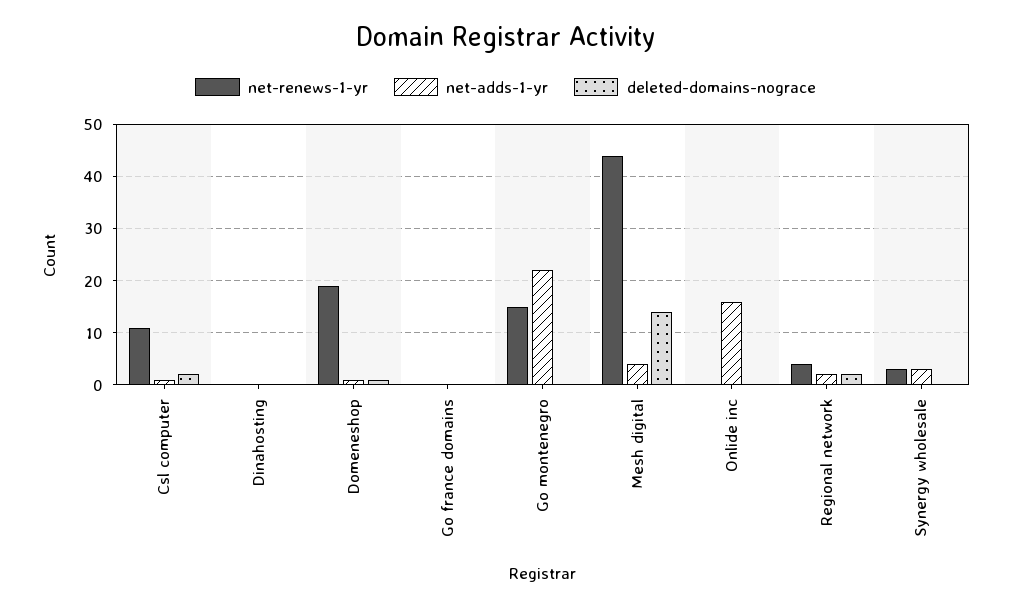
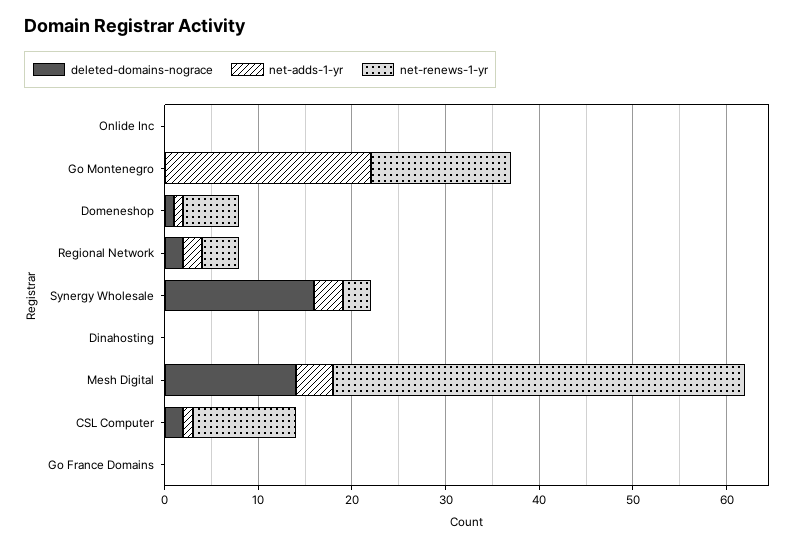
net-renews-1-yr, Domeneshop: 20 -> 6
net-adds-1-yr, Onlide inc: 15 -> 0
deleted-domains-nograce, Synergy wholesale: 0 -> 16

